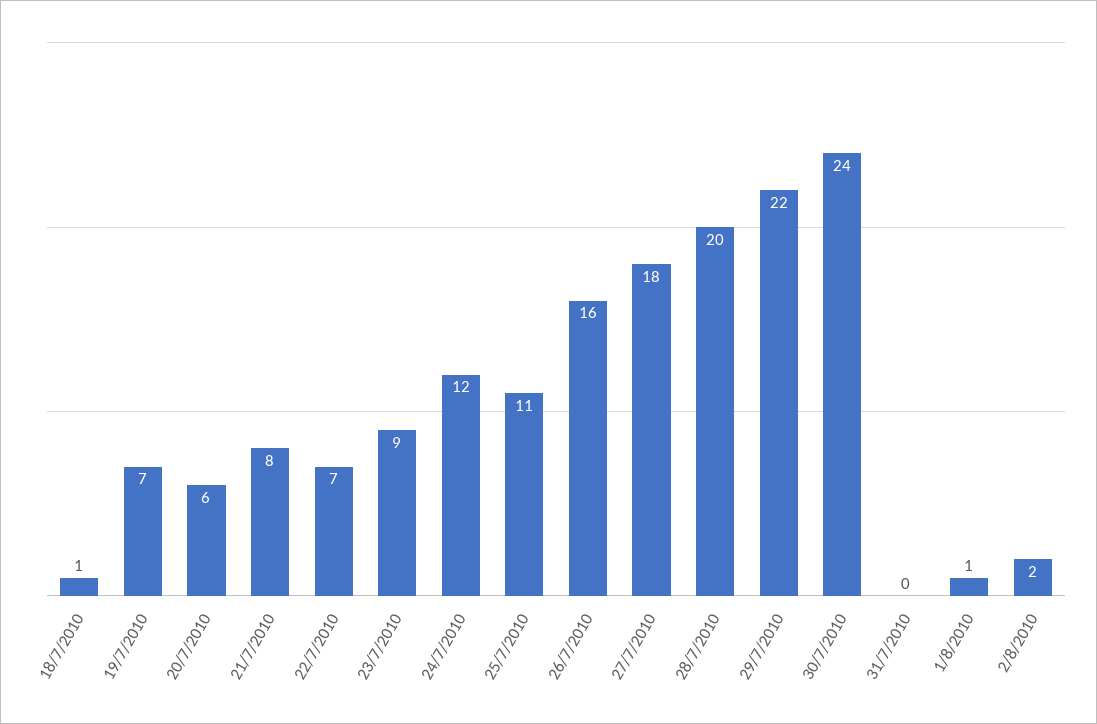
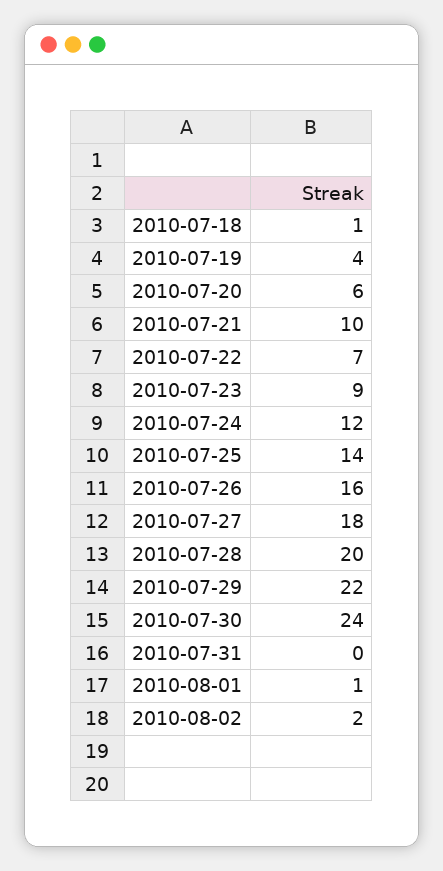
19/7/2010: 7 -> 4
21/7/2010: 8 -> 10
25/7/2010: 11 -> 14

